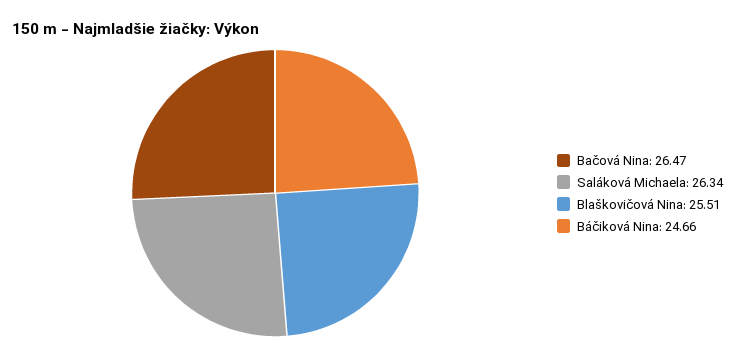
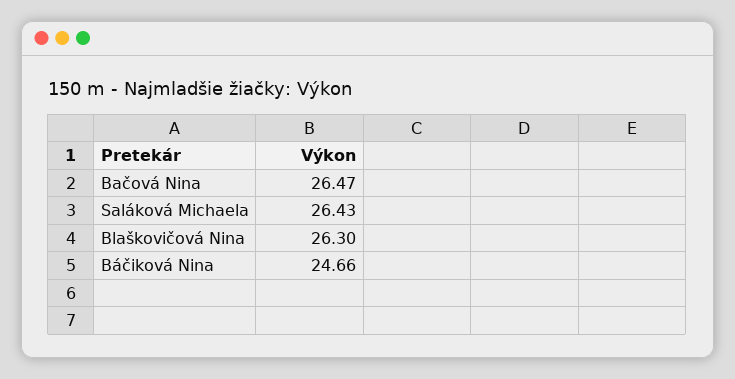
Saláková Michaela: 26.34 -> 26.43
Blaškovičová Nina: 25.51 -> 26.3

